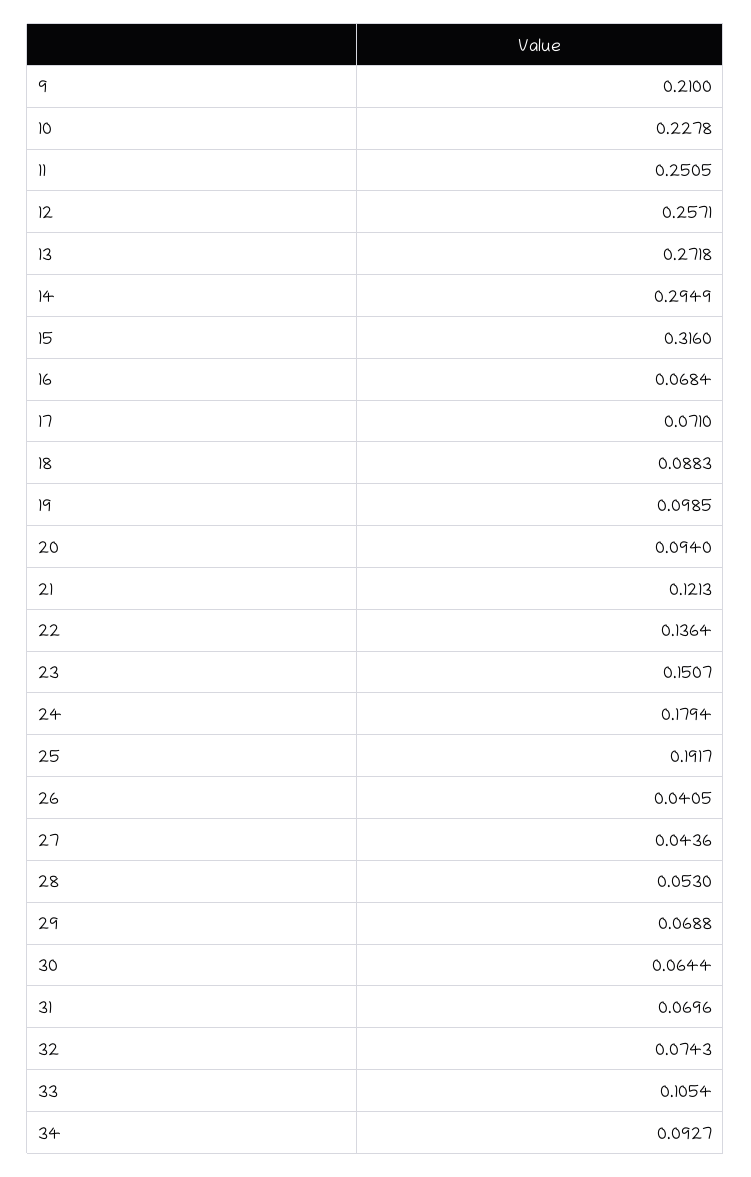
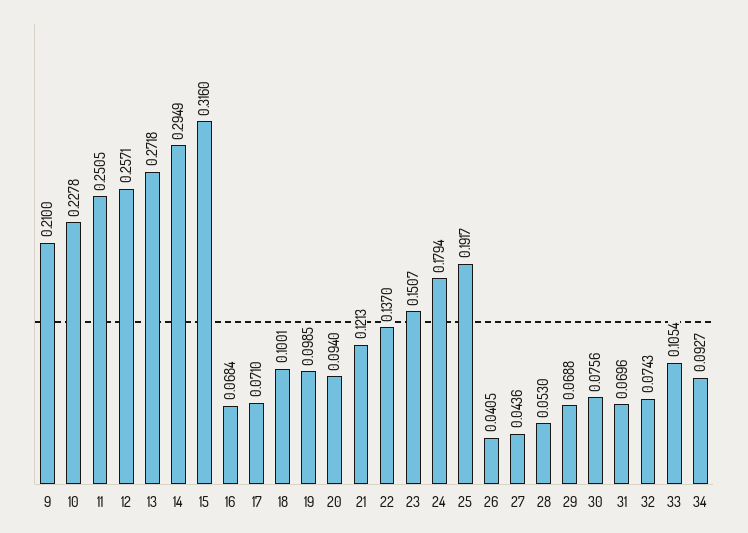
18: 0.0883 -> 0.1001
22: 0.1364 -> 0.137
30: 0.0644 -> 0.0756

